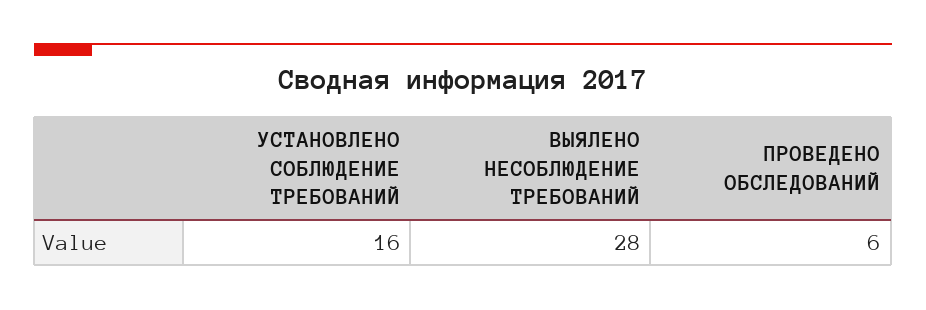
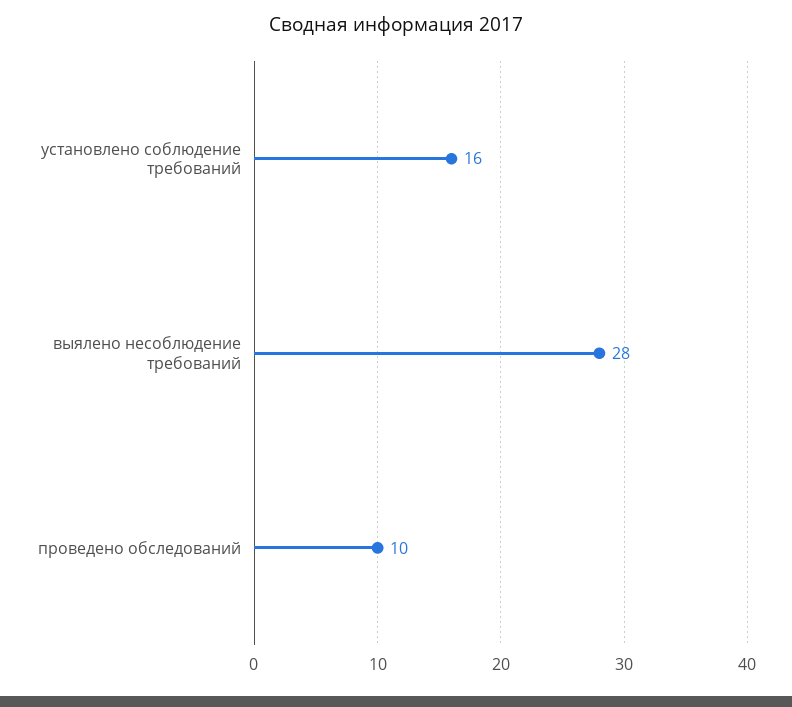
ПРОВЕДЕНО ОБСЛЕДОВАНИЙ: 6 -> 10

